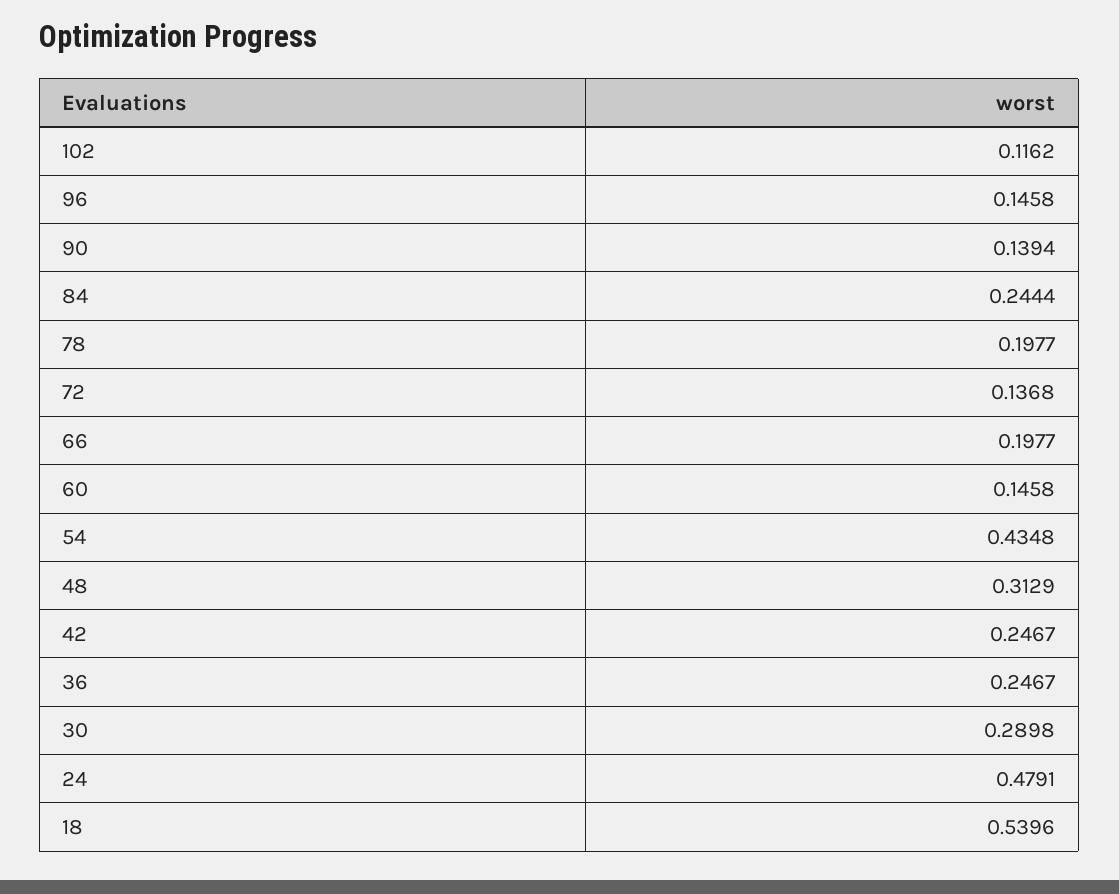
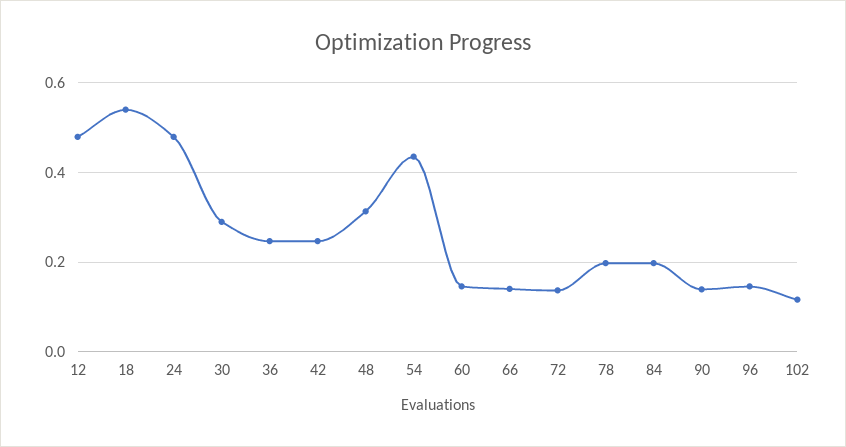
84: 0.2444 -> 0.2
66: 0.1977 -> 0.14
12: none -> 0.48

